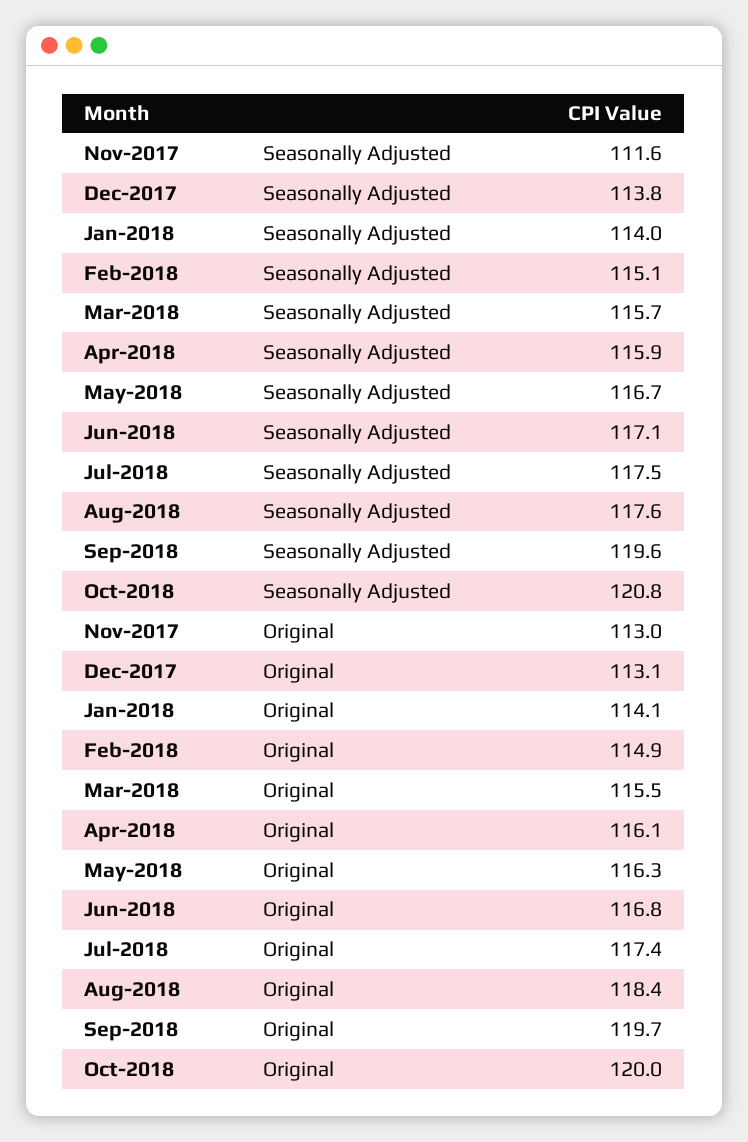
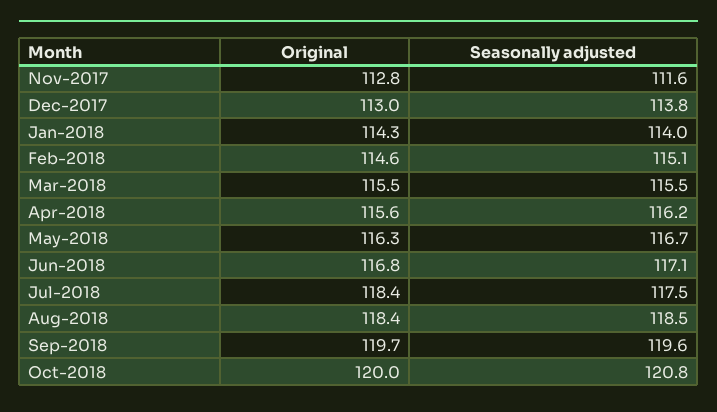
Mar-2018, Seasonally Adjusted: 115.7 -> 115.5
Apr-2018, Seasonally Adjusted: 115.9 -> 116.2
Aug-2018, Seasonally Adjusted: 117.6 -> 118.5
Nov-2017, Original: 113 -> 112.8
Dec-2017, Original: 113.1 -> 113
Jan-2018, Original: 114.1 -> 114.3
Feb-2018, Original: 114.9 -> 114.6
Apr-2018, Original: 116.1 -> 115.6
Jul-2018, Original: 117.4 -> 118.4

